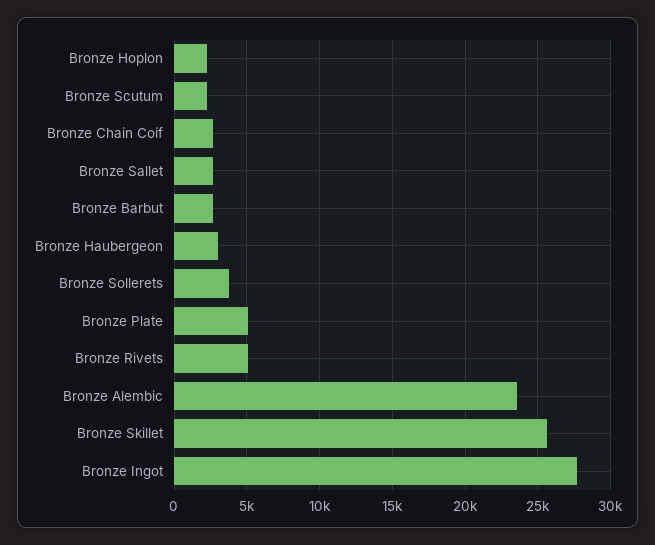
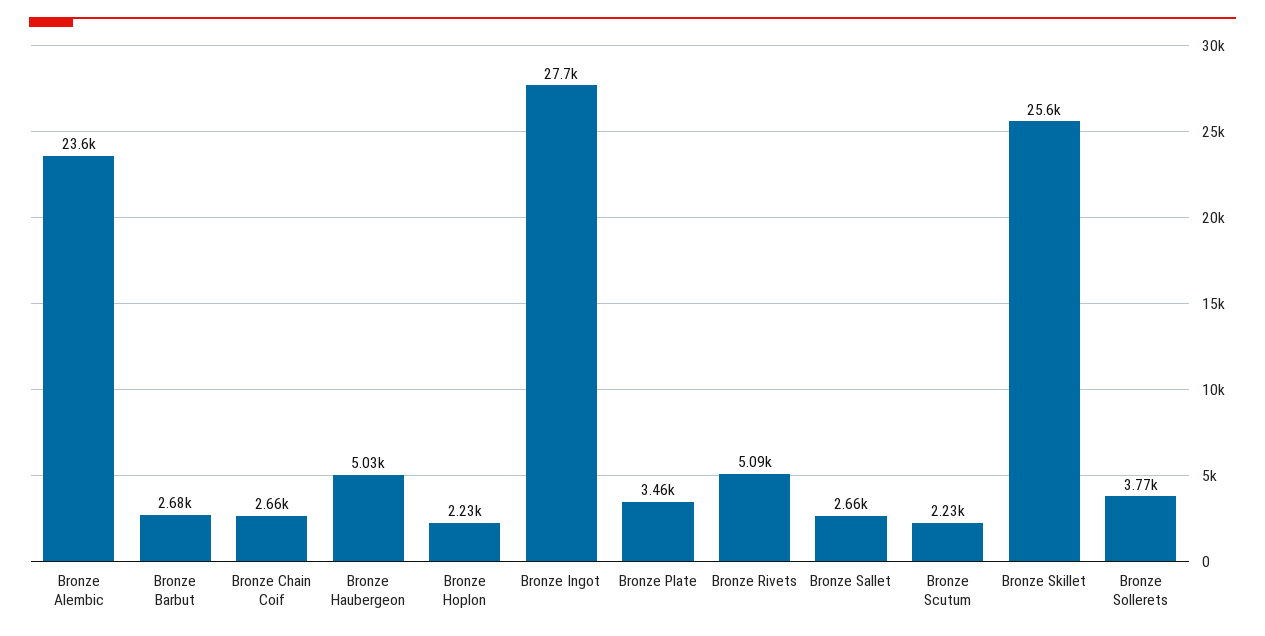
Bronze Haubergeon: 3000 -> 5030
Bronze Plate: 5000 -> 3460

